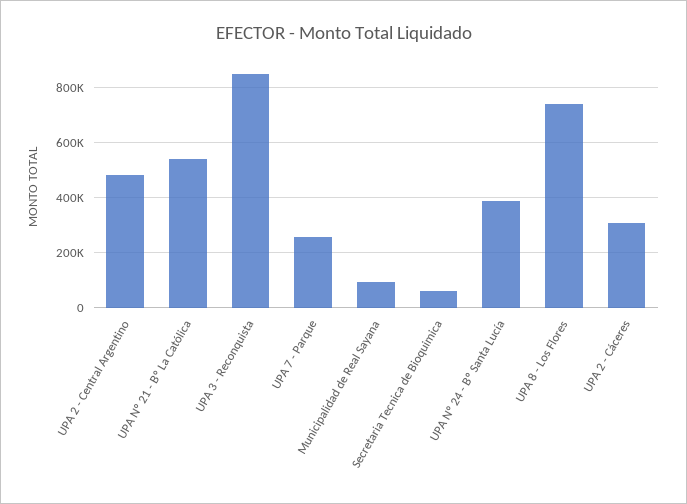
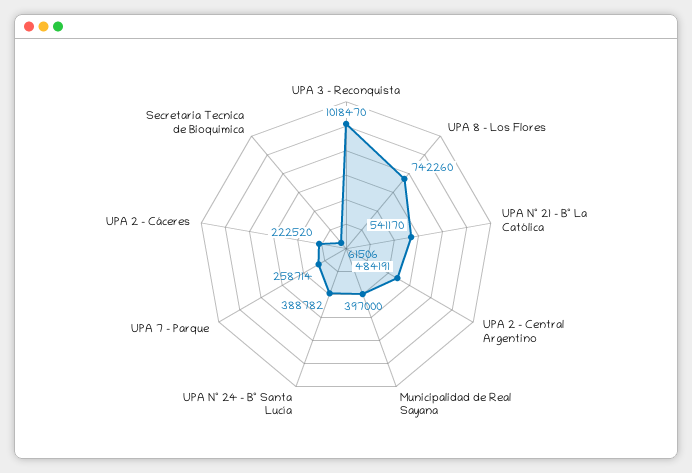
UPA 3 - Reconquista: 850000 -> 1018470
Municipalidad de Real Sayana: 100000 -> 397000
UPA 2 - Cáceres: 300000 -> 222520

